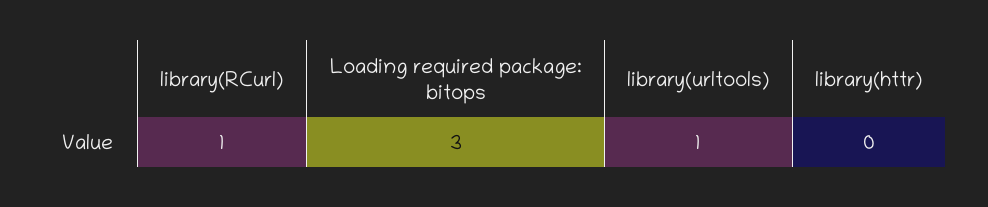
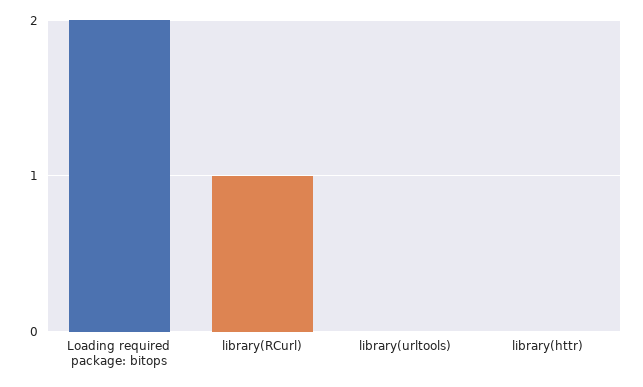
Loading required package: bitops: 3 -> 2
library(urltools): 1 -> 0

